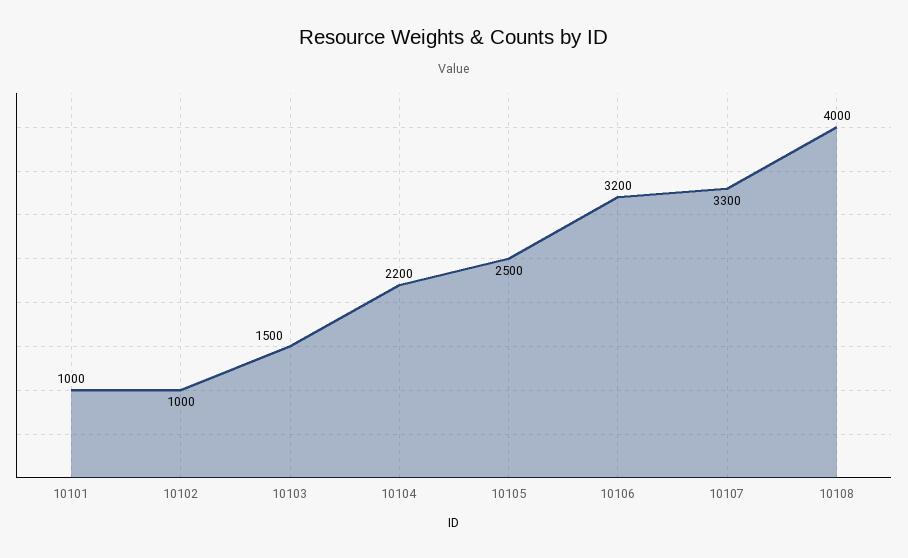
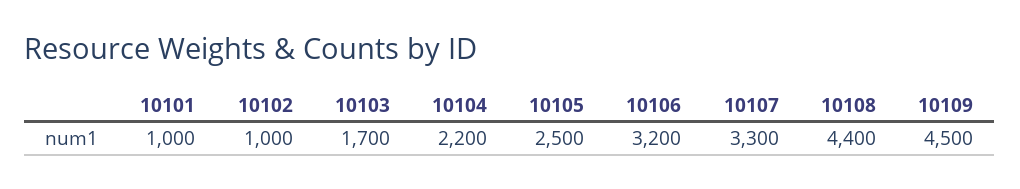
10103: 1500 -> 1700
10108: 4000 -> 4400
10109: none -> 4500

